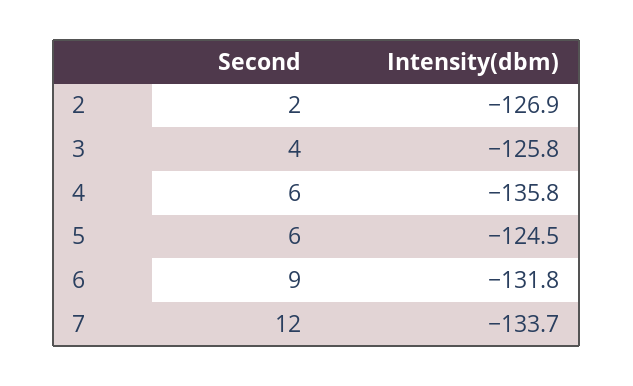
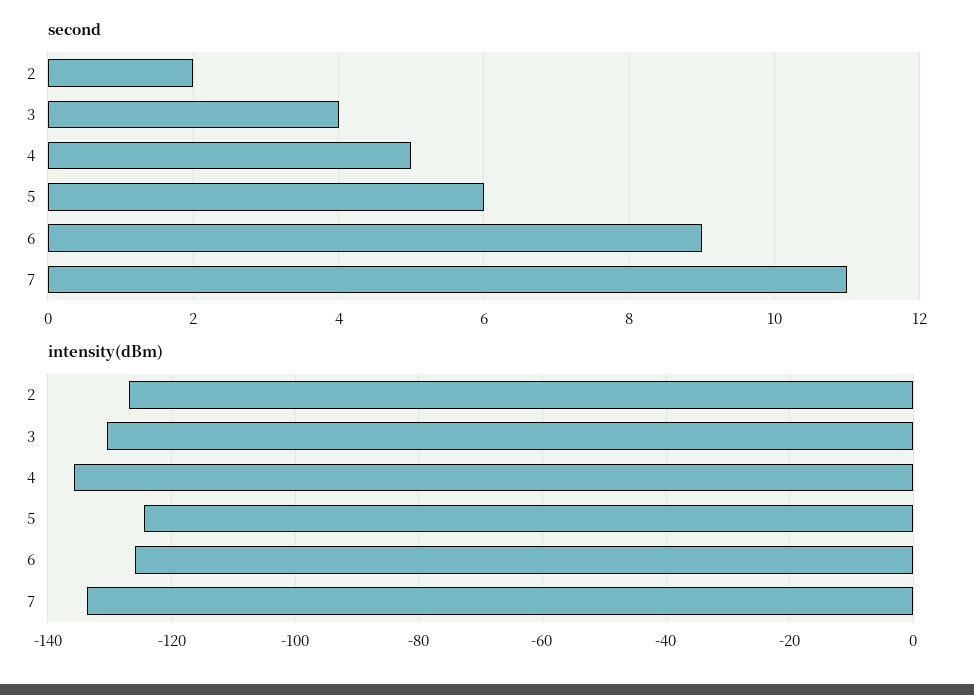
Intensity(dbm), 3: -125.8 -> -130
Second, 4: 6 -> 5
Intensity(dbm), 6: -131.8 -> -126
Second, 7: 12 -> 11

